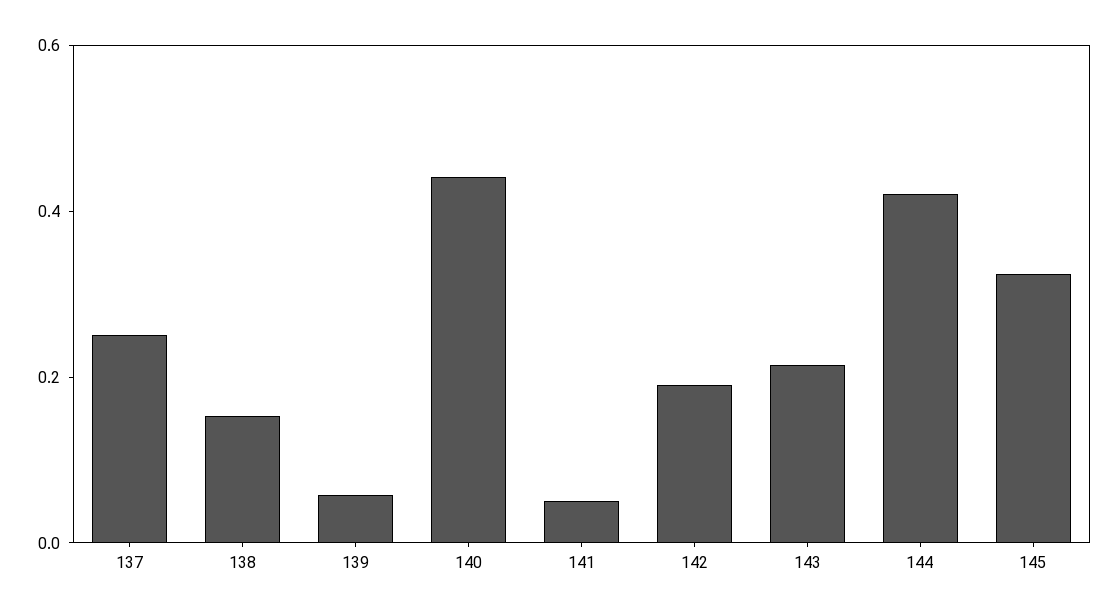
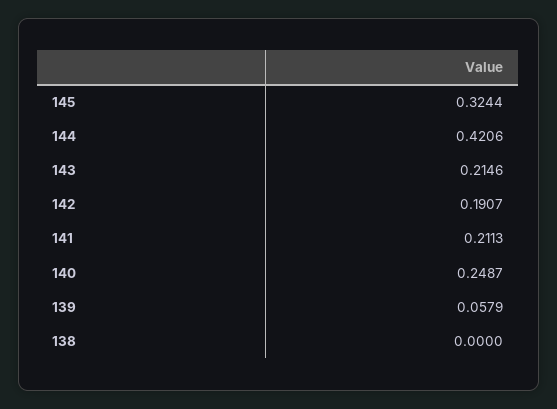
137: 0.25 -> none
138: 0.15 -> 0
140: 0.45 -> 0.2487
141: 0.05 -> 0.2113

